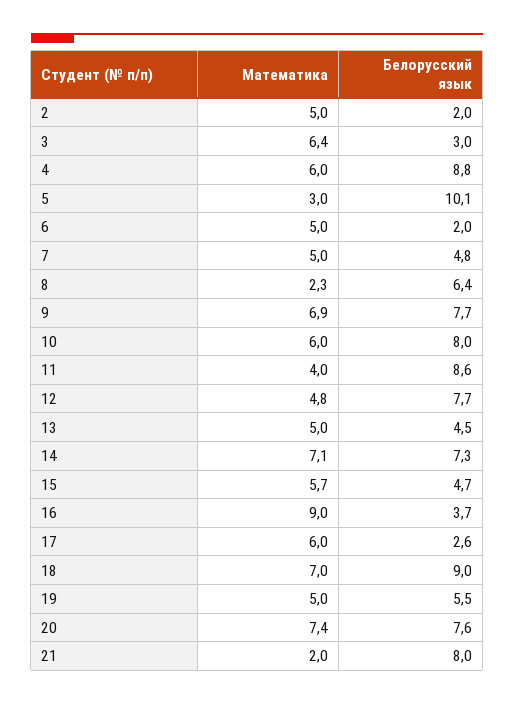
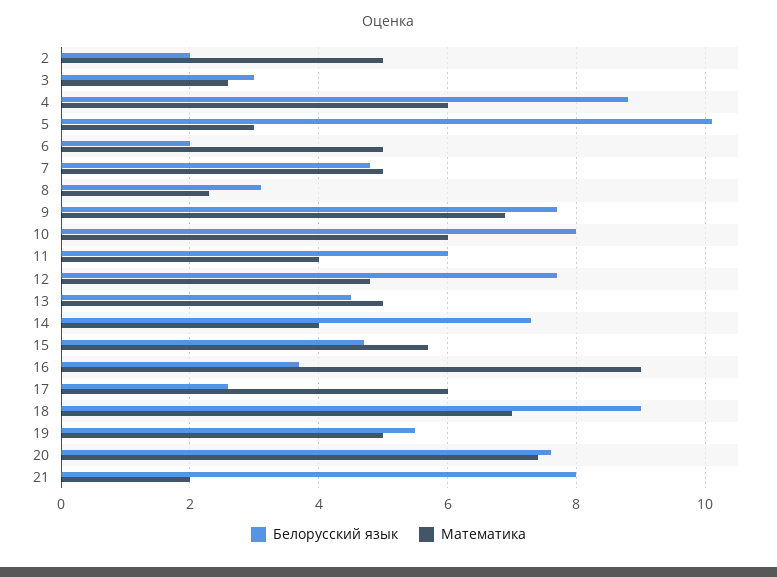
Математика, 3: 6.4 -> 2.5
Белорусский язык, 8: 6.4 -> 3
Белорусский язык, 11: 8.6 -> 6
Математика, 14: 7.1 -> 4

